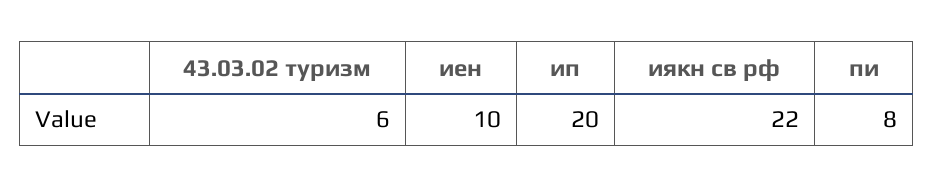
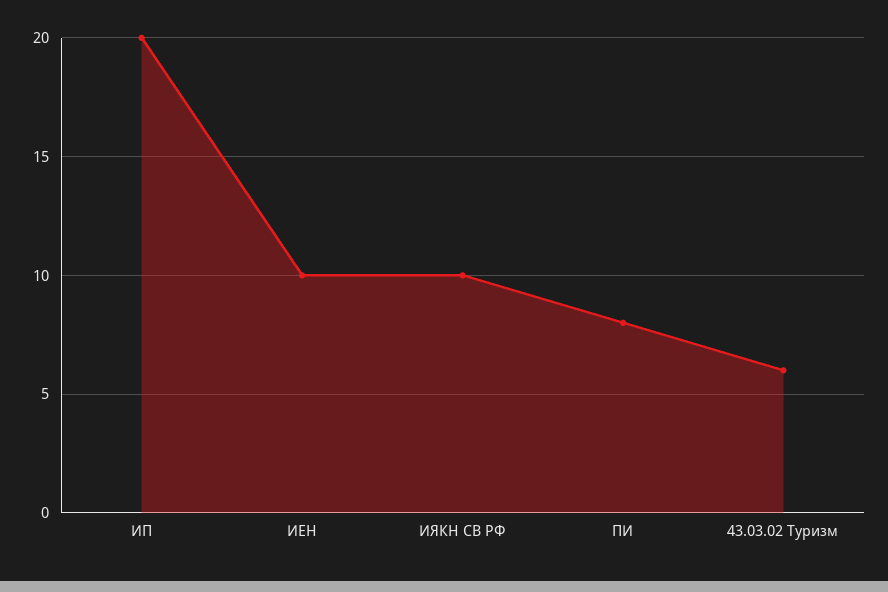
иякн св рф: 22 -> 10

